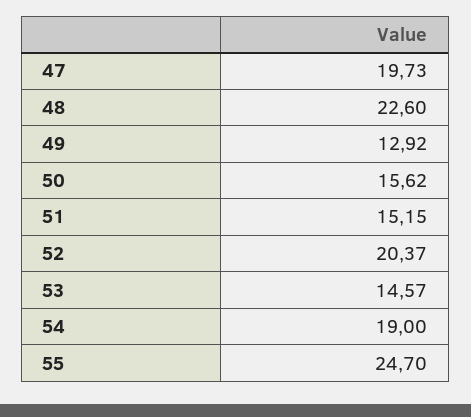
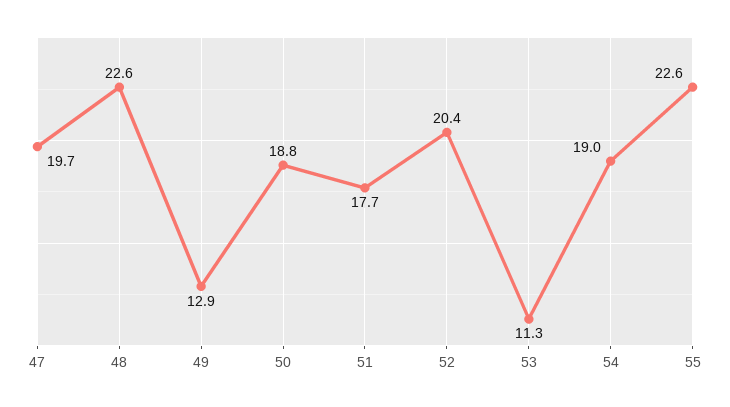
50: 15.62 -> 18.8
51: 15.15 -> 17.7
53: 14.57 -> 11.3
55: 24.7 -> 22.6

